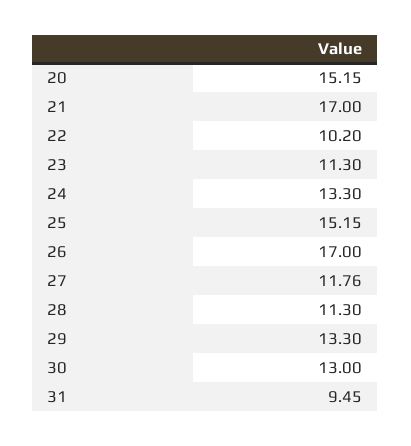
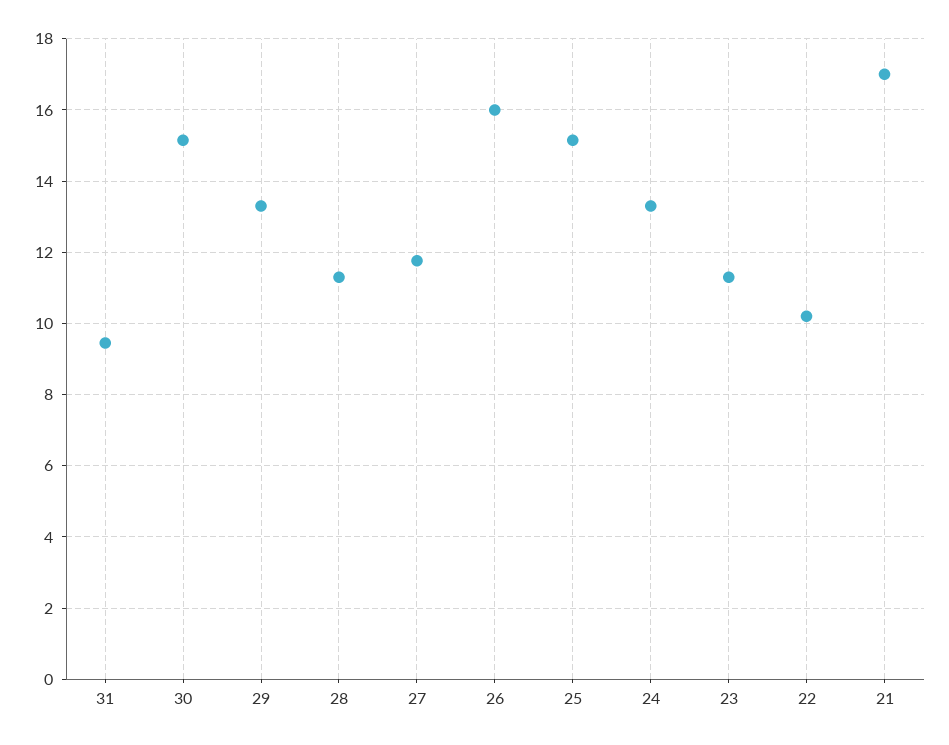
20: 15.15 -> none
26: 17 -> 16
30: 13 -> 15.2

